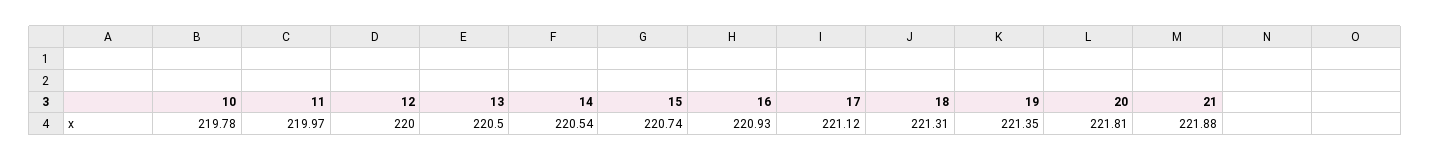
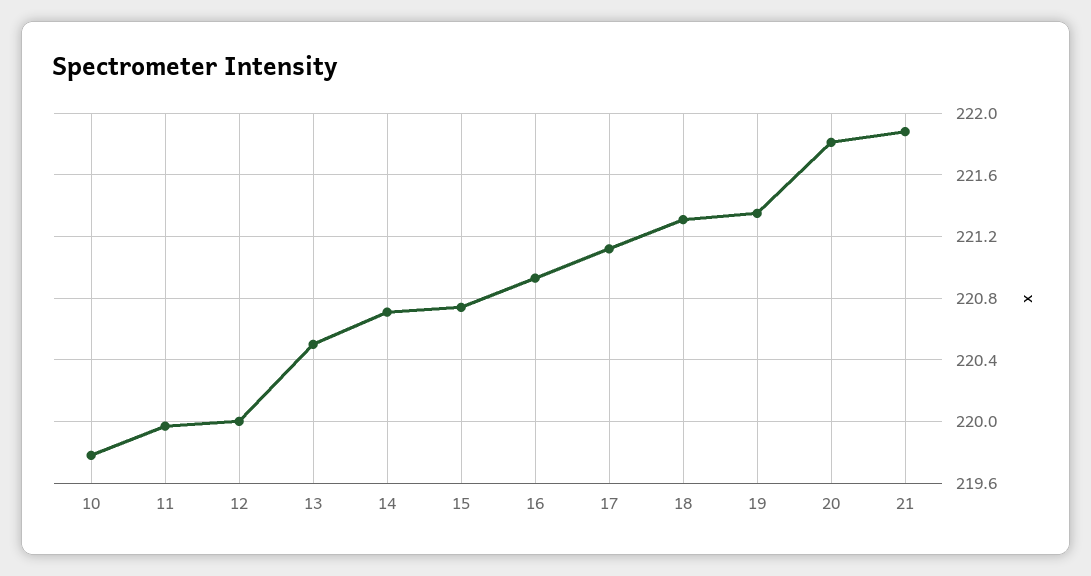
14: 220.54 -> 220.7

